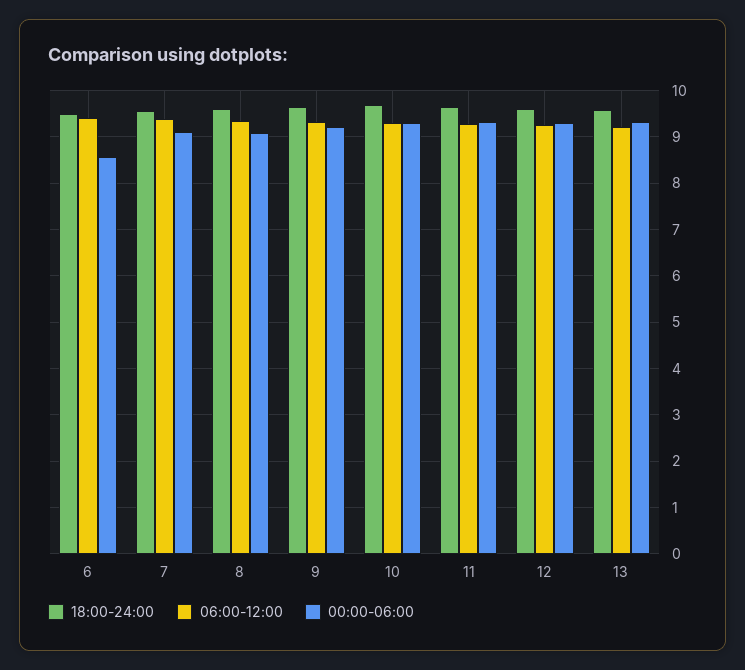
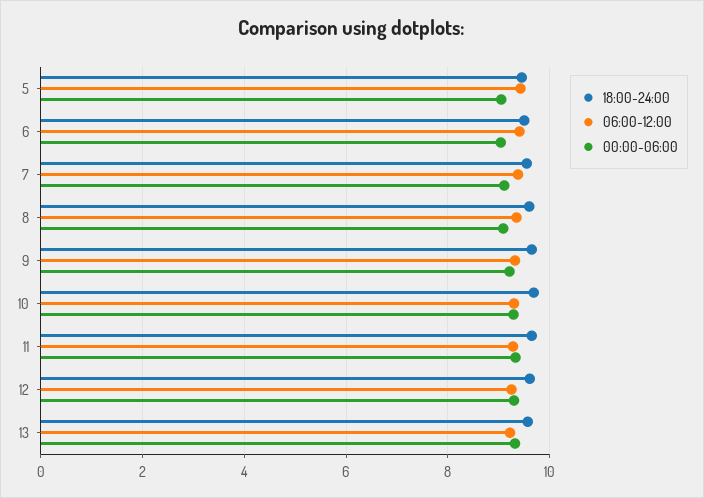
00:00-06:00, 6: 8.6 -> 9
18:00-24:00, 5: none -> 9.4
06:00-12:00, 5: none -> 9.4
00:00-06:00, 5: none -> 9

